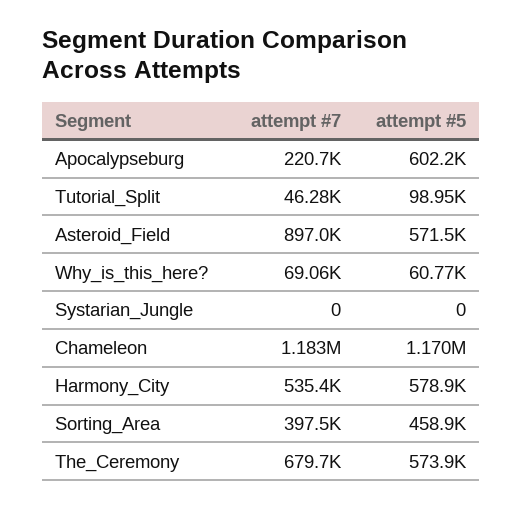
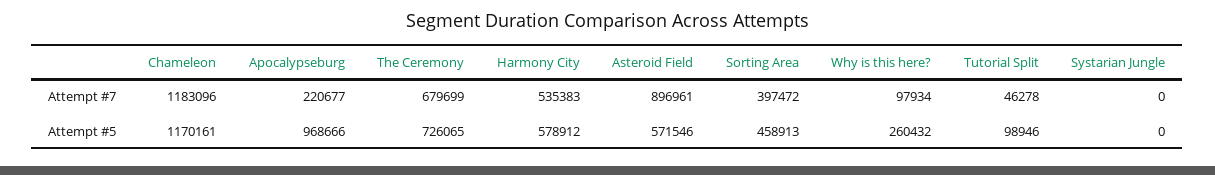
attempt #5, Apocalypseburg: 602200 -> 968666
attempt #7, Why_is_this_here?: 69060 -> 97934
attempt #5, Why_is_this_here?: 60770 -> 260432
attempt #5, The_Ceremony: 573900 -> 726065

